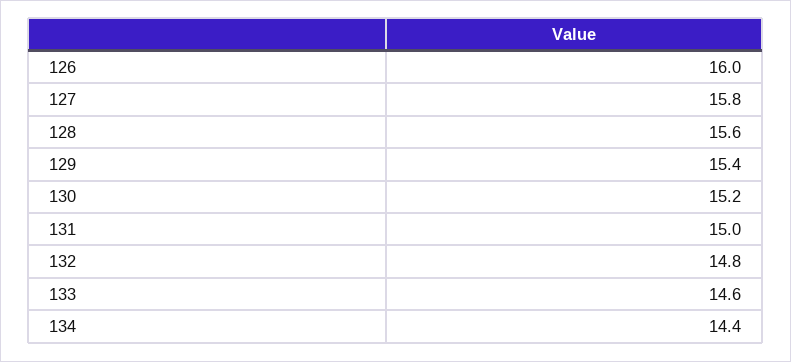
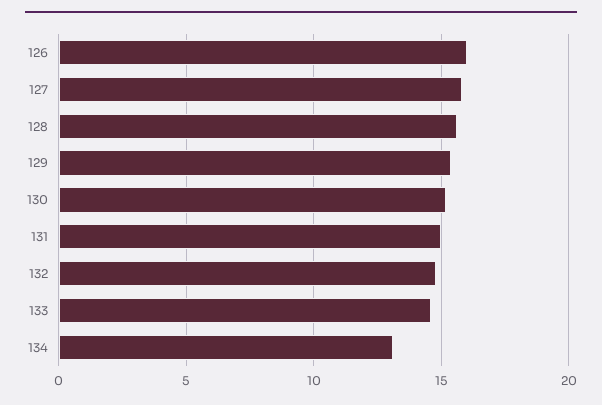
134: 14.4 -> 13

